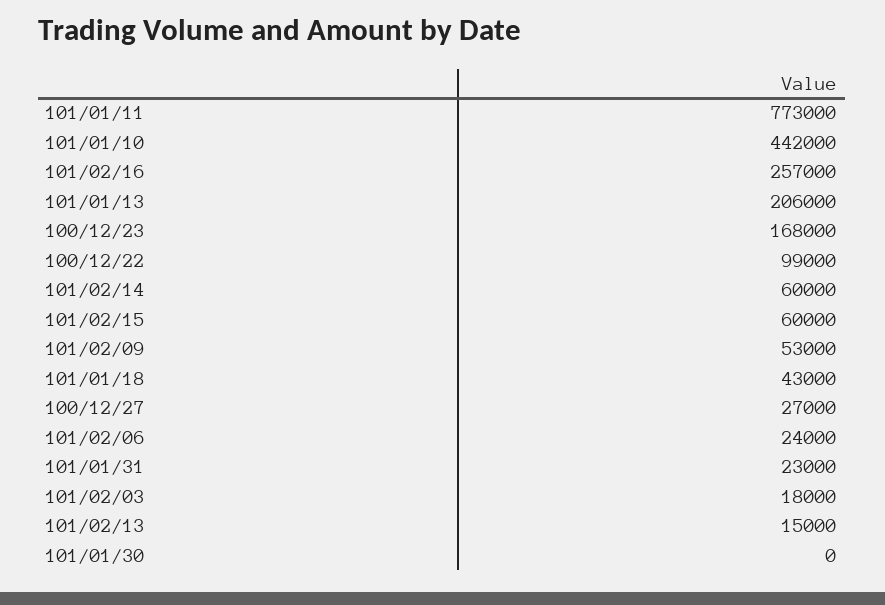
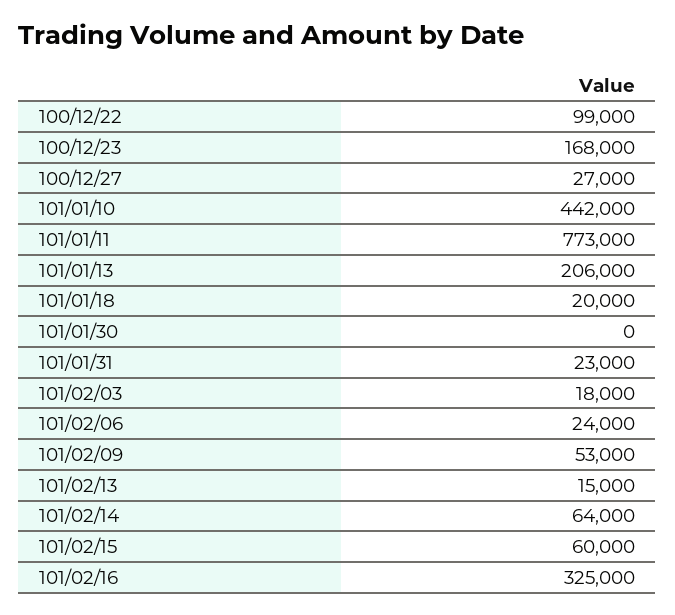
101/02/16: 257000 -> 325000
101/02/14: 60000 -> 64000
101/01/18: 43000 -> 20000

